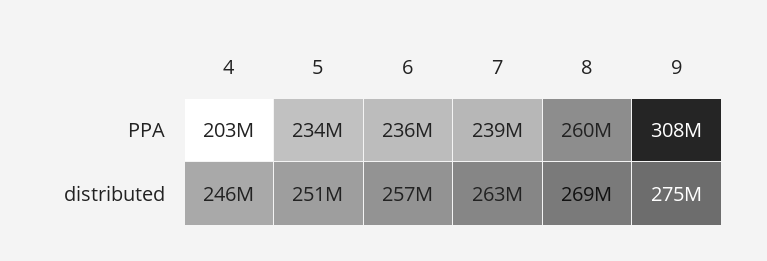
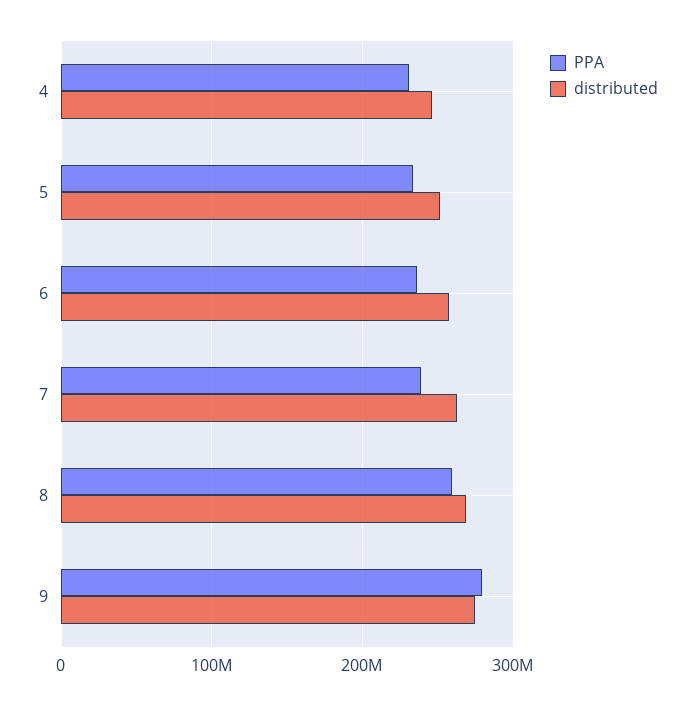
PPA, 4: 203000000 -> 230000000
PPA, 9: 308000000 -> 280000000

